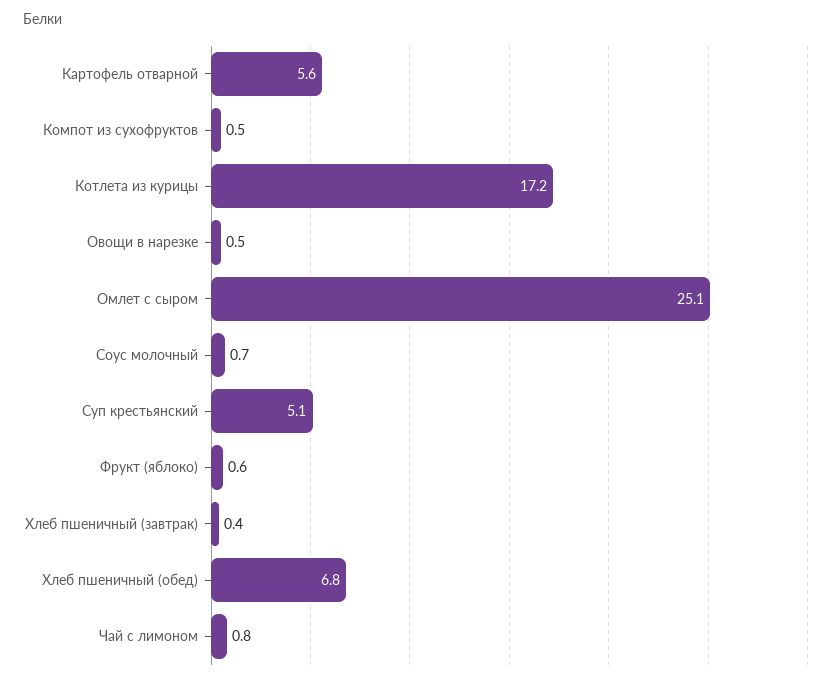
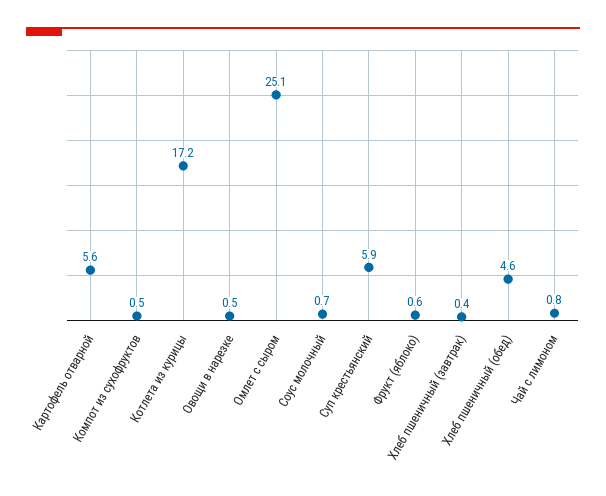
Суп крестьянский: 5.1 -> 5.9
Хлеб пшеничный (обед): 6.8 -> 4.6

